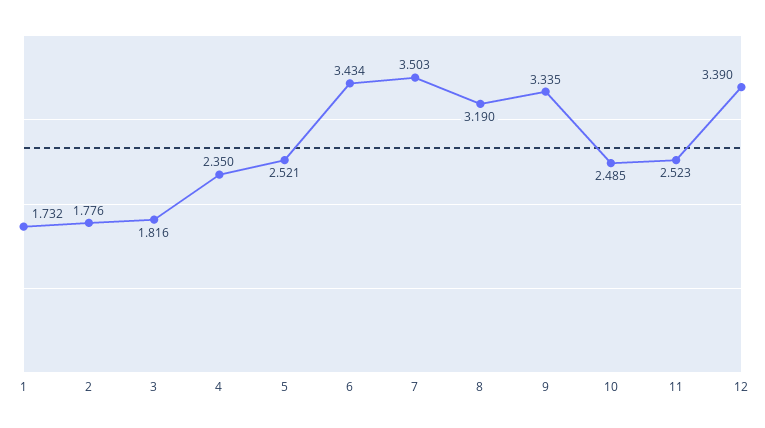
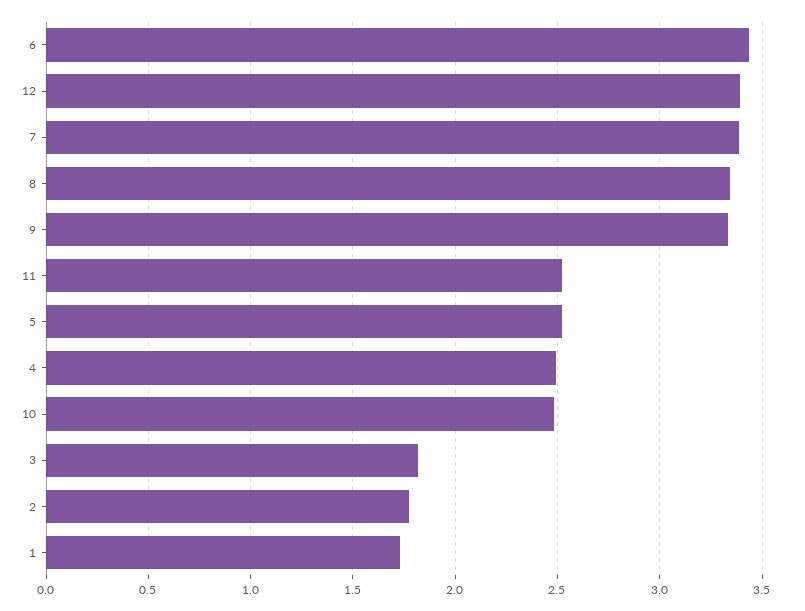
4: 2.35 -> 2.5
7: 3.503 -> 3.4
8: 3.19 -> 3.35

